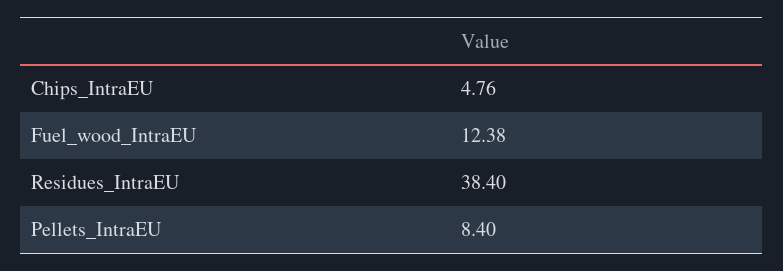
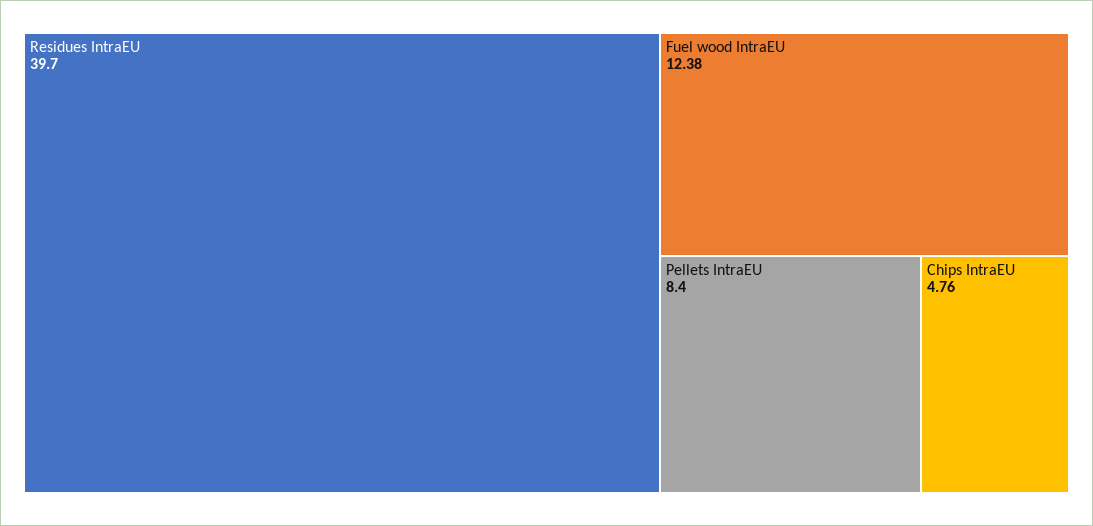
Residues_IntraEU: 38.4 -> 39.7

